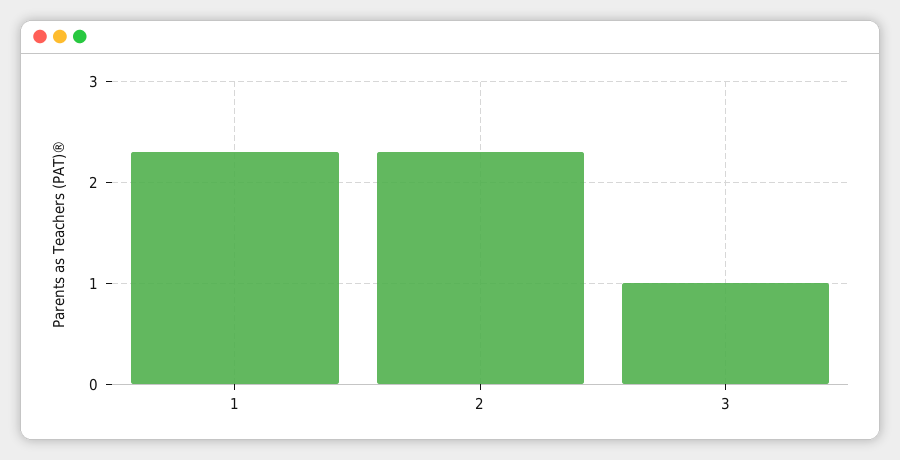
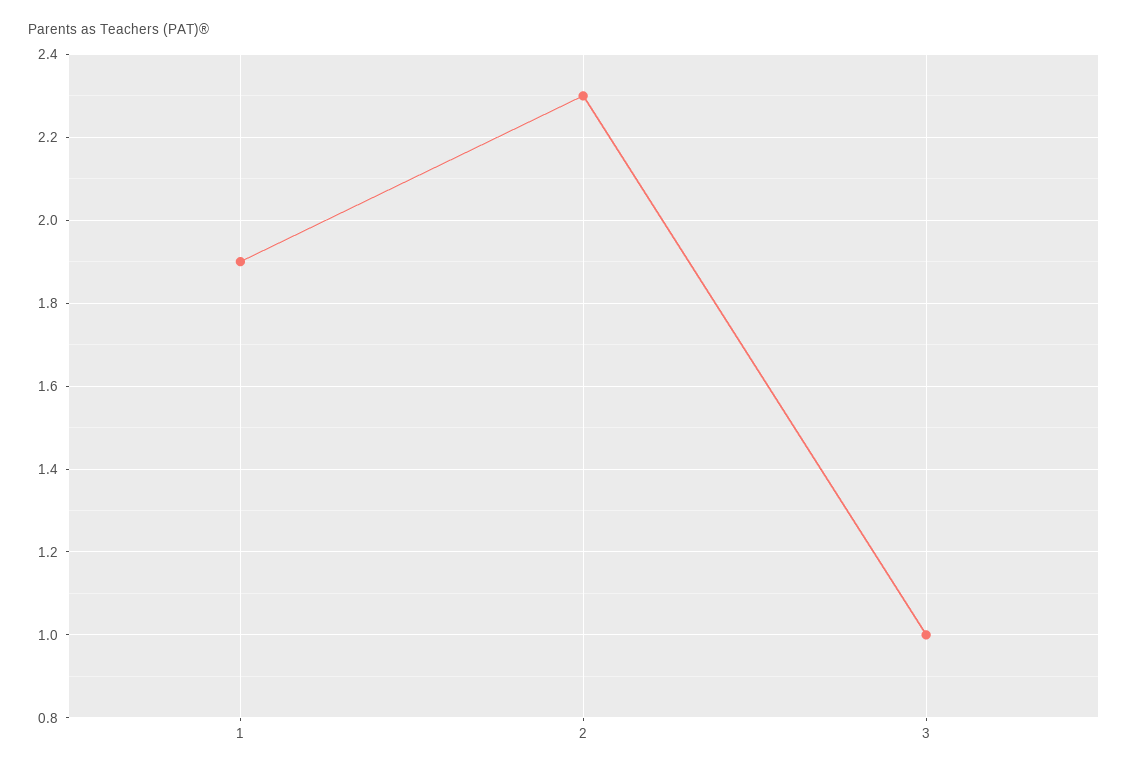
1: 2.3 -> 1.9

